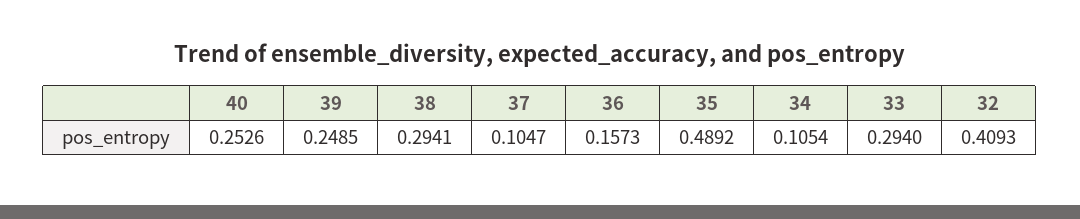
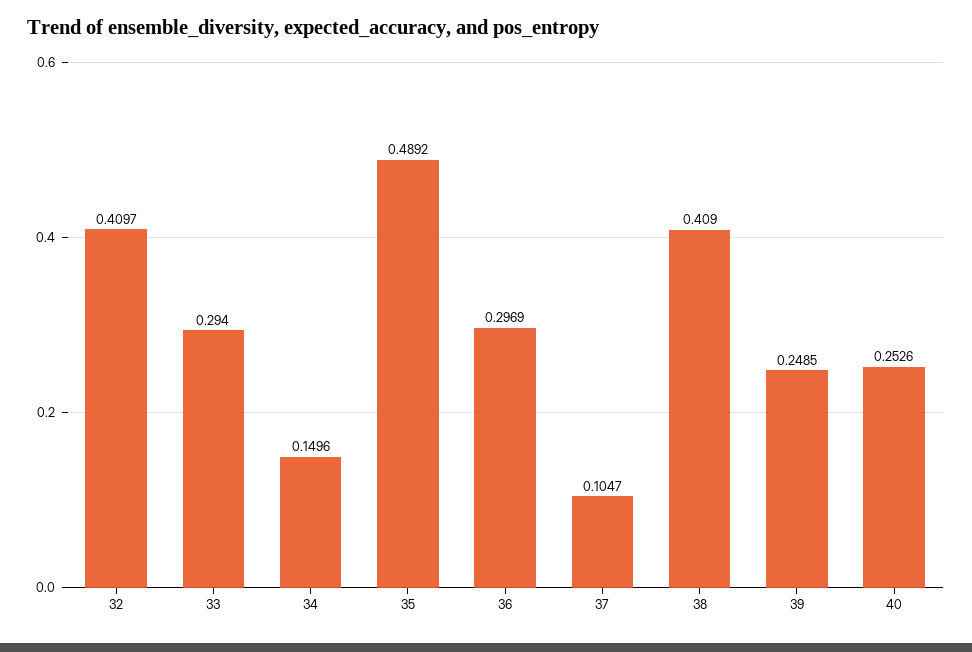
38: 0.2941 -> 0.409
36: 0.1573 -> 0.2969
34: 0.1054 -> 0.1496
32: 0.4093 -> 0.4097

